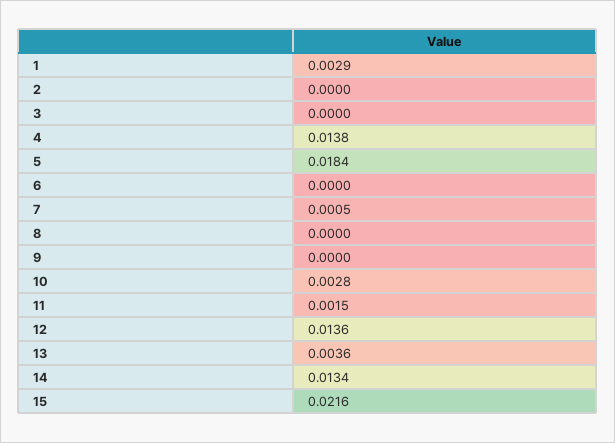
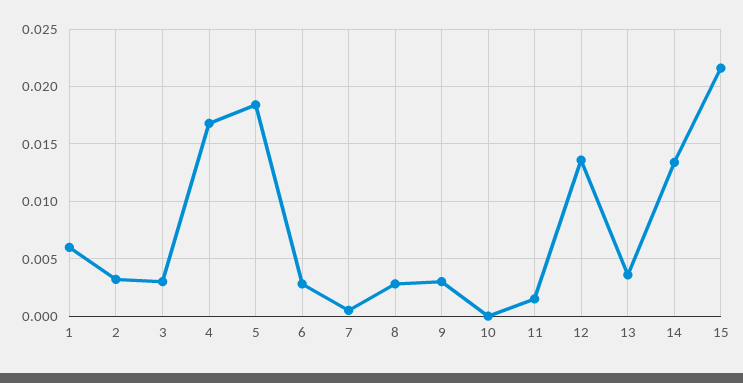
1: 0.0029 -> 0.006
2: 0 -> 0.003
3: 0 -> 0.003
4: 0.0138 -> 0.017
6: 0 -> 0.003
8: 0 -> 0.003
9: 0 -> 0.003
10: 0.0028 -> 0

